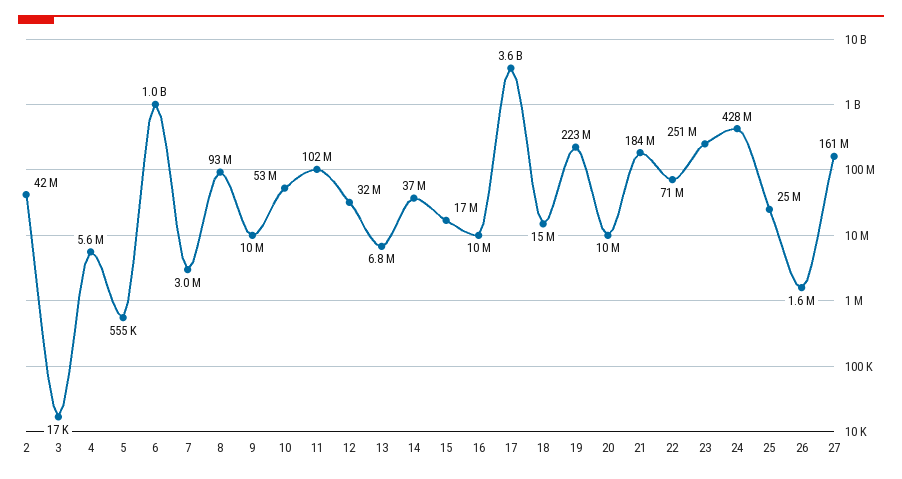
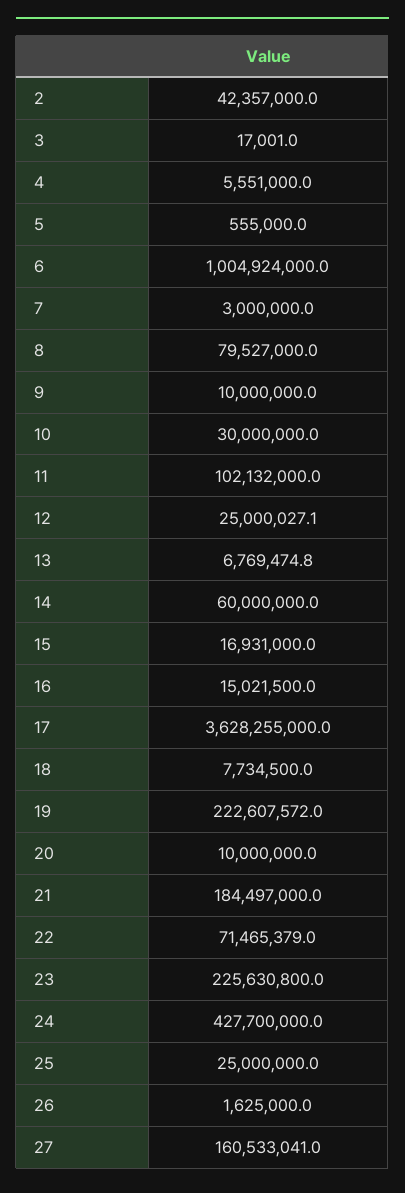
8: 93000000 -> 79527000
10: 53000000 -> 30000000
12: 32000000 -> 25000027.1
14: 37000000 -> 60000000
16: 10000000 -> 15021500
18: 15000000 -> 7734500
23: 251000000 -> 225630800

